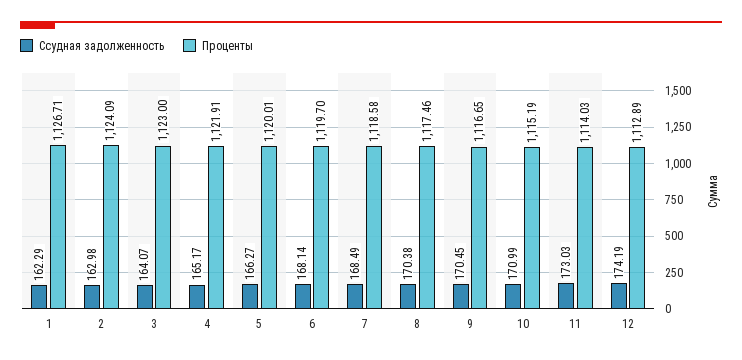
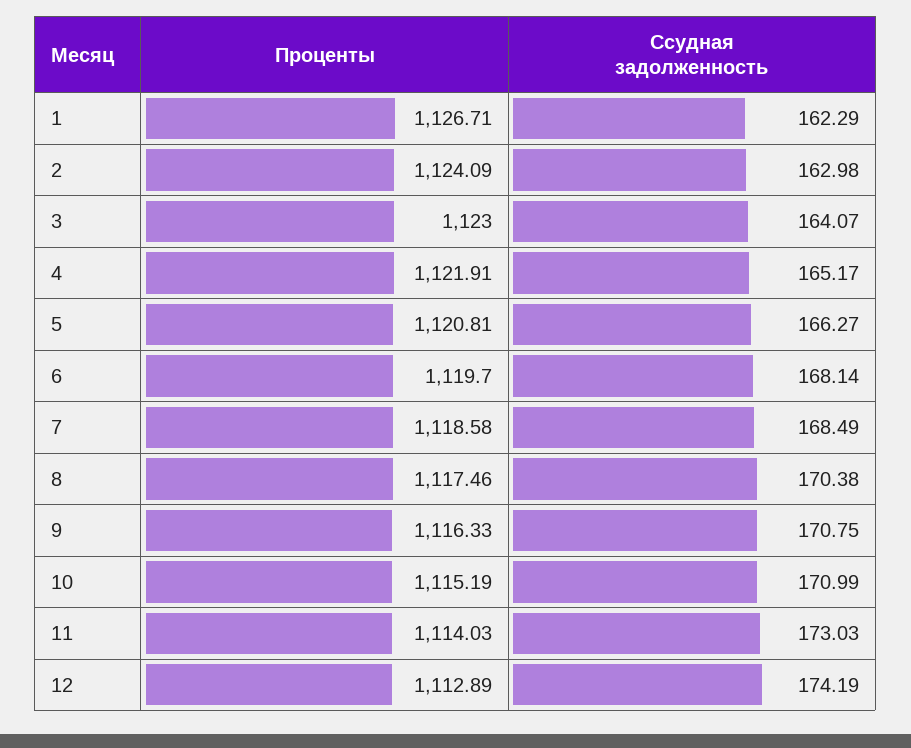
Проценты, 5: 1120.01 -> 1120.81
Ссудная задолженность, 9: 170.45 -> 170.75
Проценты, 9: 1116.65 -> 1116.33

